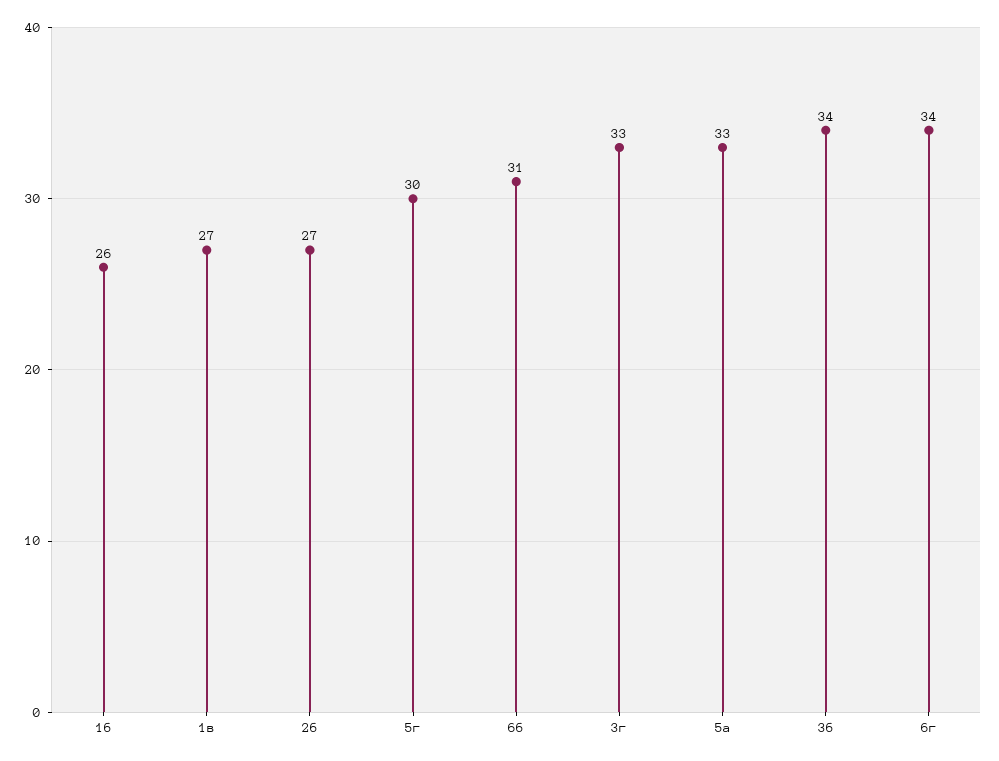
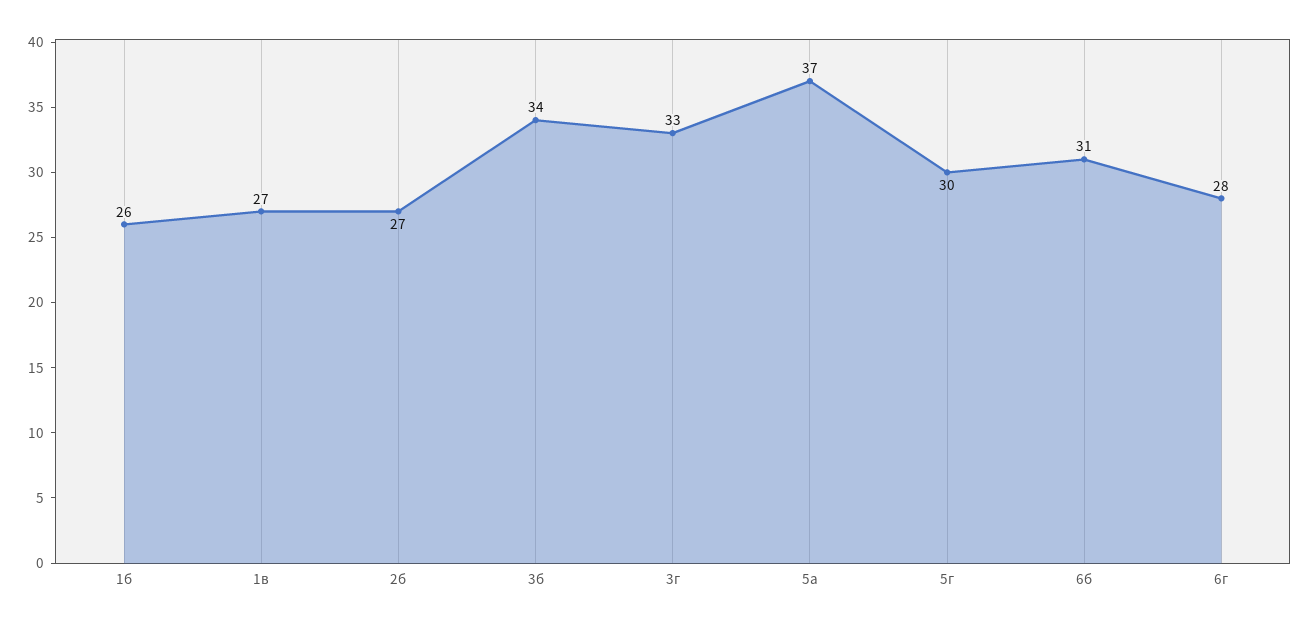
5а: 33 -> 37
6г: 34 -> 28

